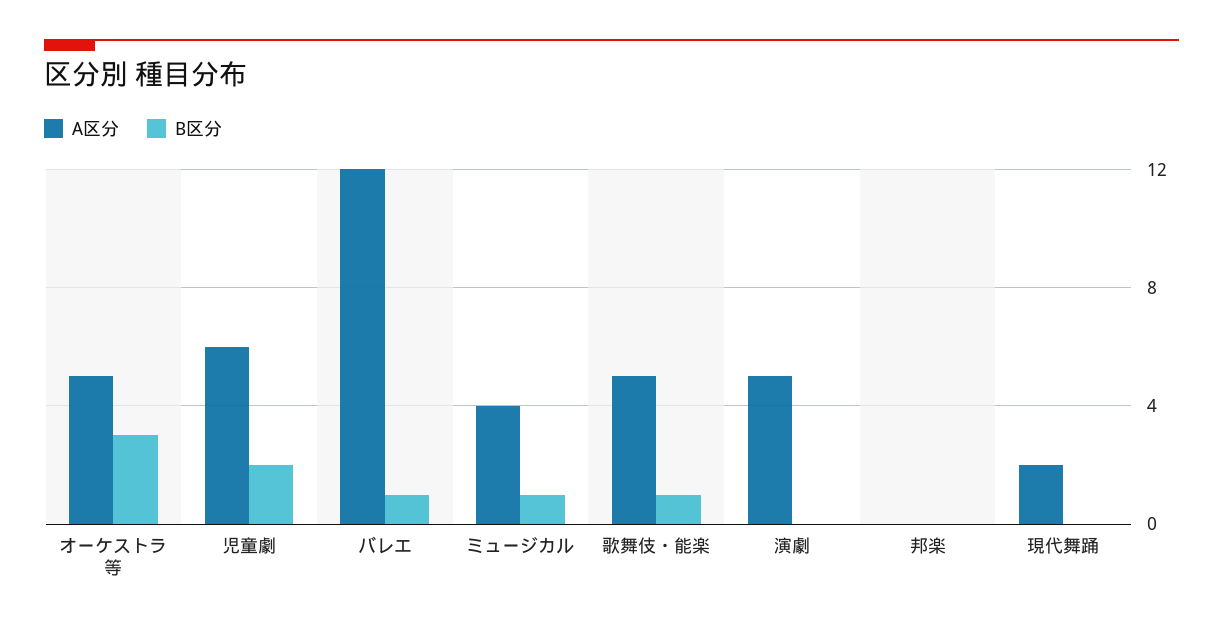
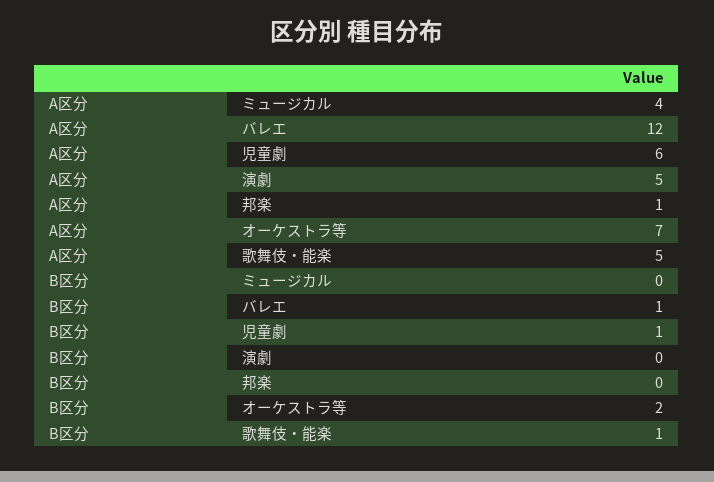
A区分, オーケストラ等: 5 -> 7
B区分, オーケストラ等: 3 -> 2
B区分, 児童劇: 2 -> 1
B区分, ミュージカル: 1 -> 0
A区分, 邦楽: 0 -> 1
A区分, 現代舞踊: 2 -> none
B区分, 現代舞踊: 0 -> none

